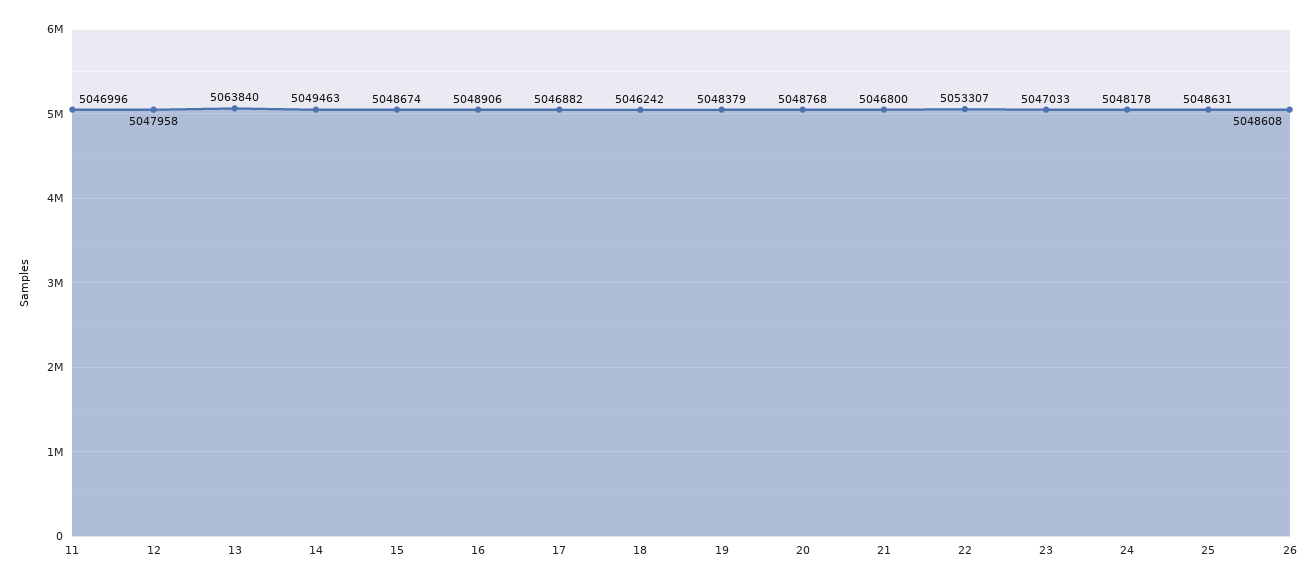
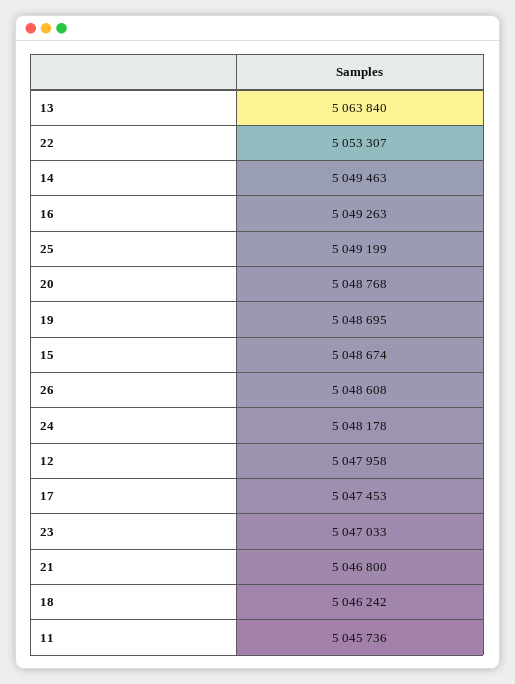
11: 5046996 -> 5045736
16: 5048906 -> 5049263
17: 5046882 -> 5047453
19: 5048379 -> 5048695
25: 5048631 -> 5049199

